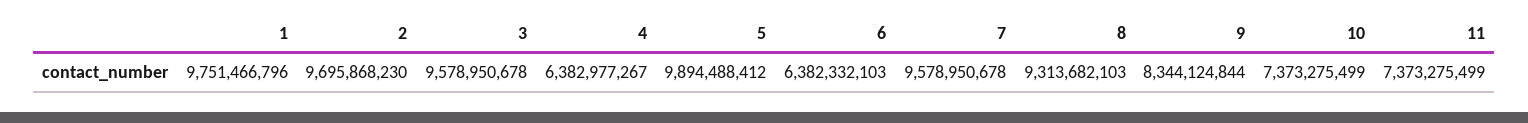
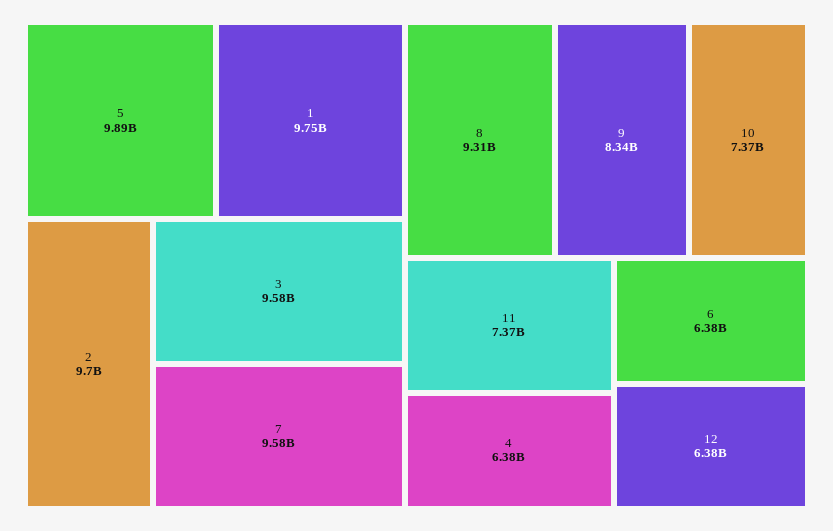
12: none -> 6380000000

